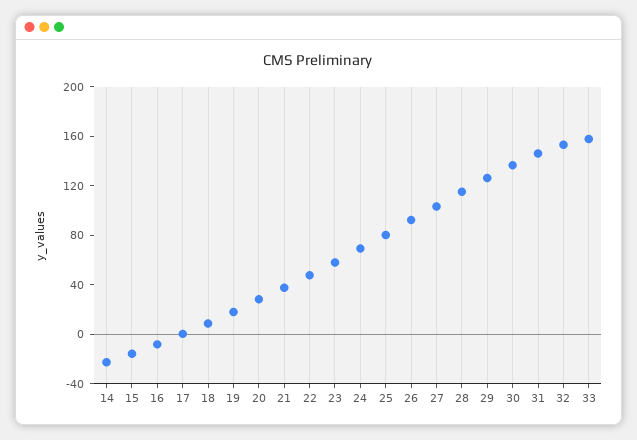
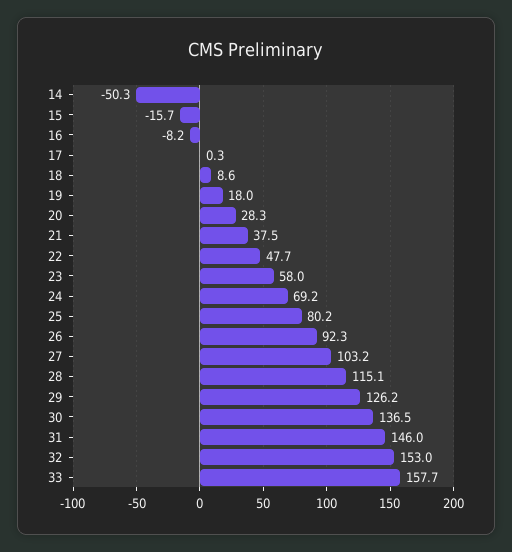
14: -20 -> -50.3

